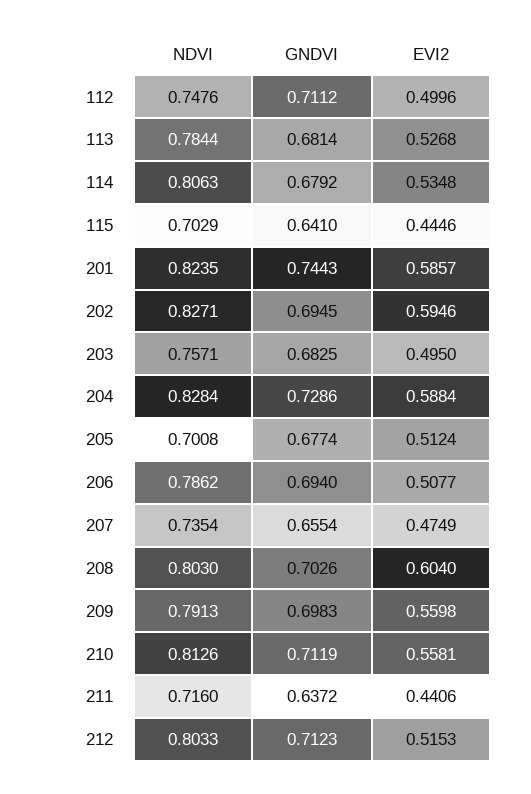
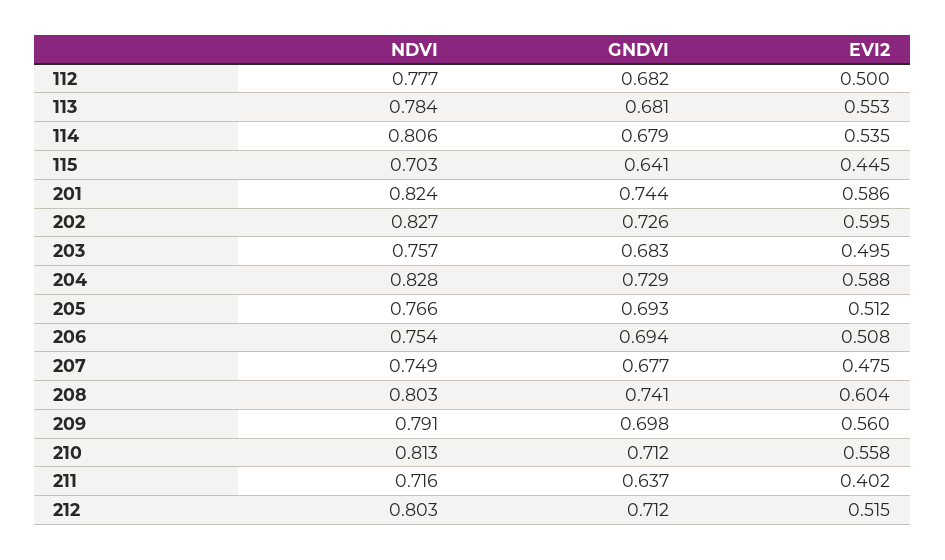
NDVI, 112: 0.7476 -> 0.777
GNDVI, 112: 0.7112 -> 0.682
EVI2, 113: 0.5268 -> 0.553
GNDVI, 202: 0.6945 -> 0.726
NDVI, 205: 0.7008 -> 0.766
GNDVI, 205: 0.6774 -> 0.693
NDVI, 206: 0.7862 -> 0.754
NDVI, 207: 0.7354 -> 0.749
GNDVI, 207: 0.6554 -> 0.677
GNDVI, 208: 0.7026 -> 0.741
EVI2, 211: 0.4406 -> 0.402

